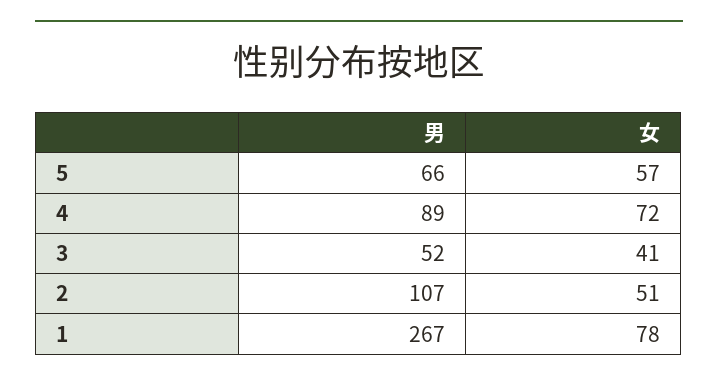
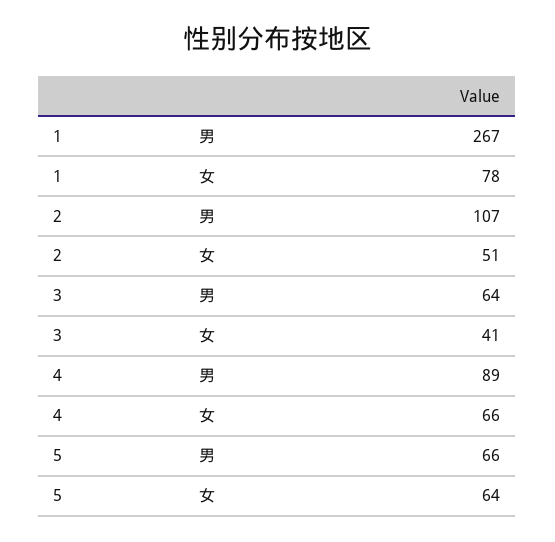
女, 5: 57 -> 64
女, 4: 72 -> 66
男, 3: 52 -> 64

